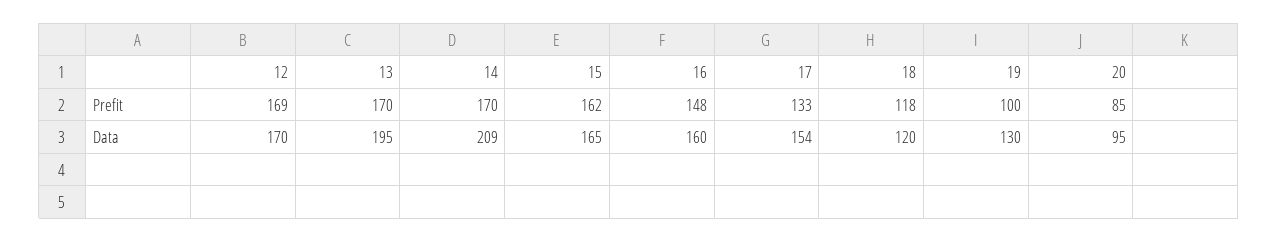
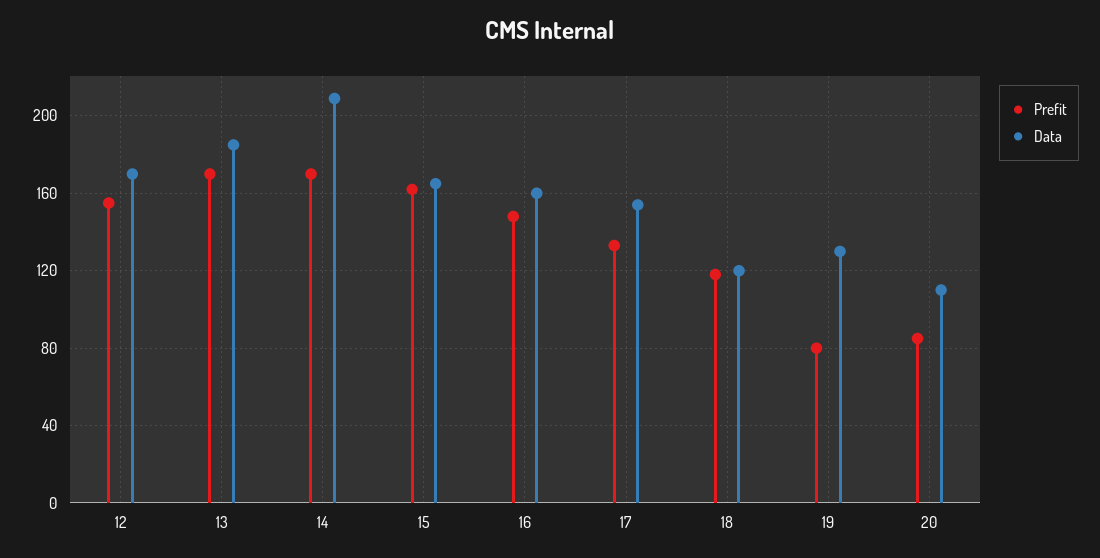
Prefit, 12: 169 -> 155
Prefit, 19: 100 -> 80
Data, 13: 195 -> 185
Data, 20: 95 -> 110

